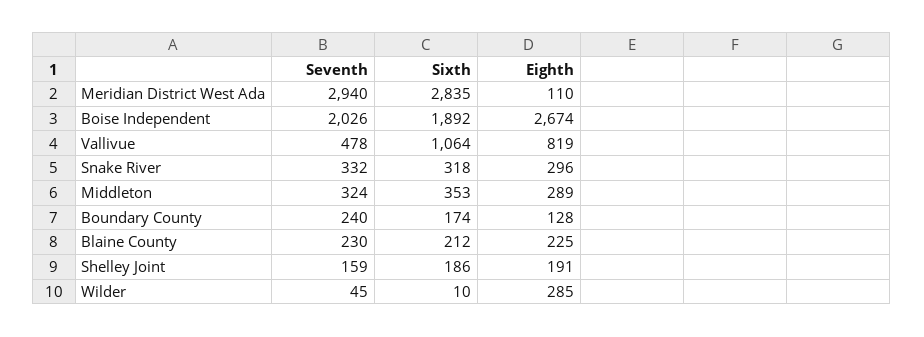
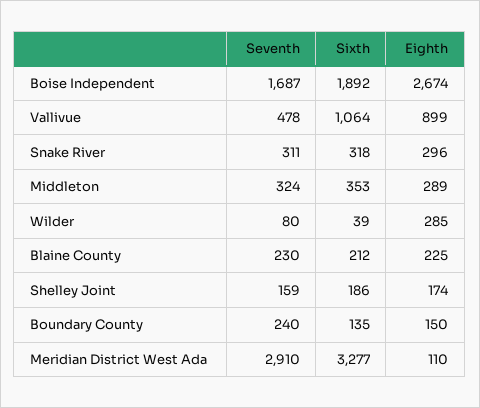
Seventh, Meridian District West Ada: 2940 -> 2910
Sixth, Meridian District West Ada: 2835 -> 3277
Seventh, Boise Independent: 2026 -> 1687
Eighth, Vallivue: 819 -> 899
Seventh, Snake River: 332 -> 311
Sixth, Boundary County: 174 -> 135
Eighth, Boundary County: 128 -> 150
Eighth, Shelley Joint: 191 -> 174
Seventh, Wilder: 45 -> 80
Sixth, Wilder: 10 -> 39

